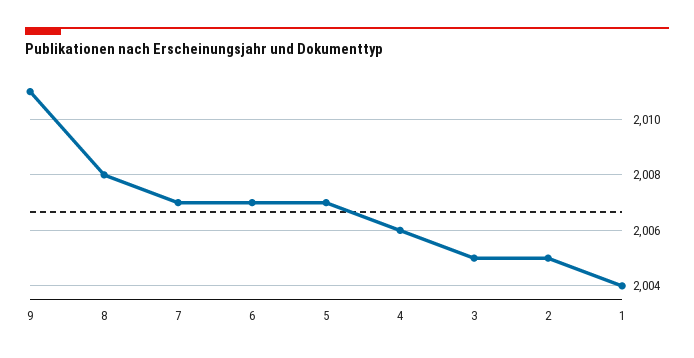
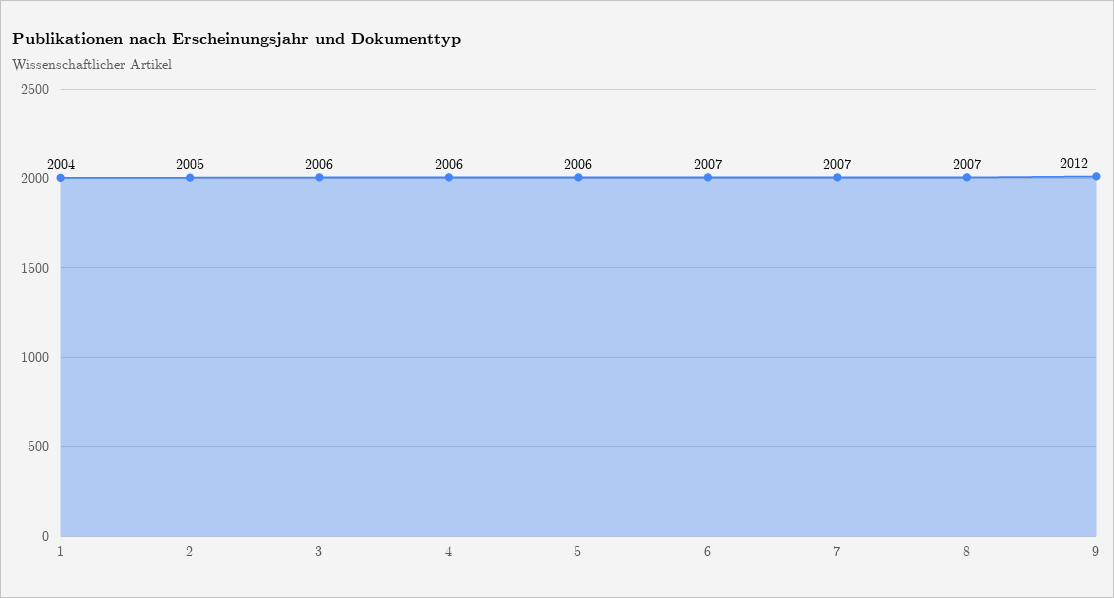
9: 2011 -> 2012
8: 2008 -> 2007
5: 2007 -> 2006
3: 2005 -> 2006

